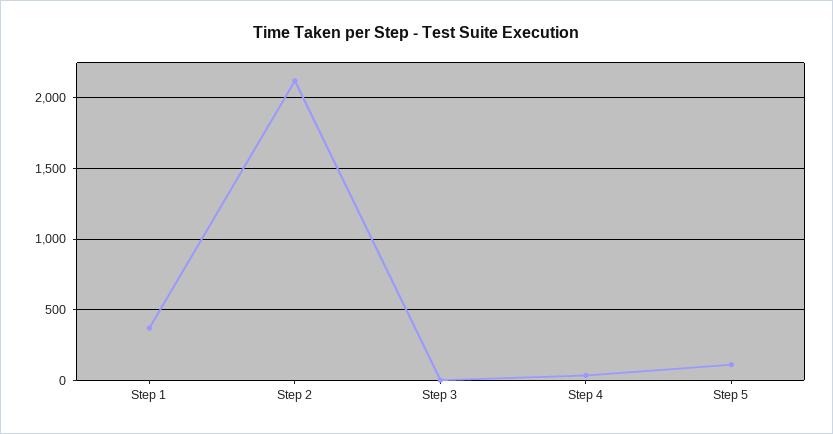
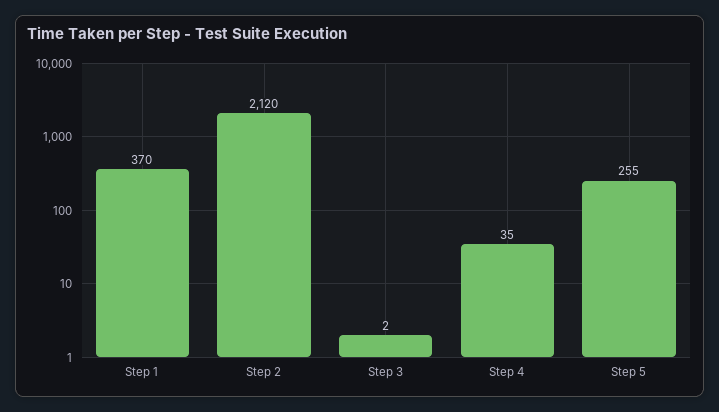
Step 5: 100 -> 255

